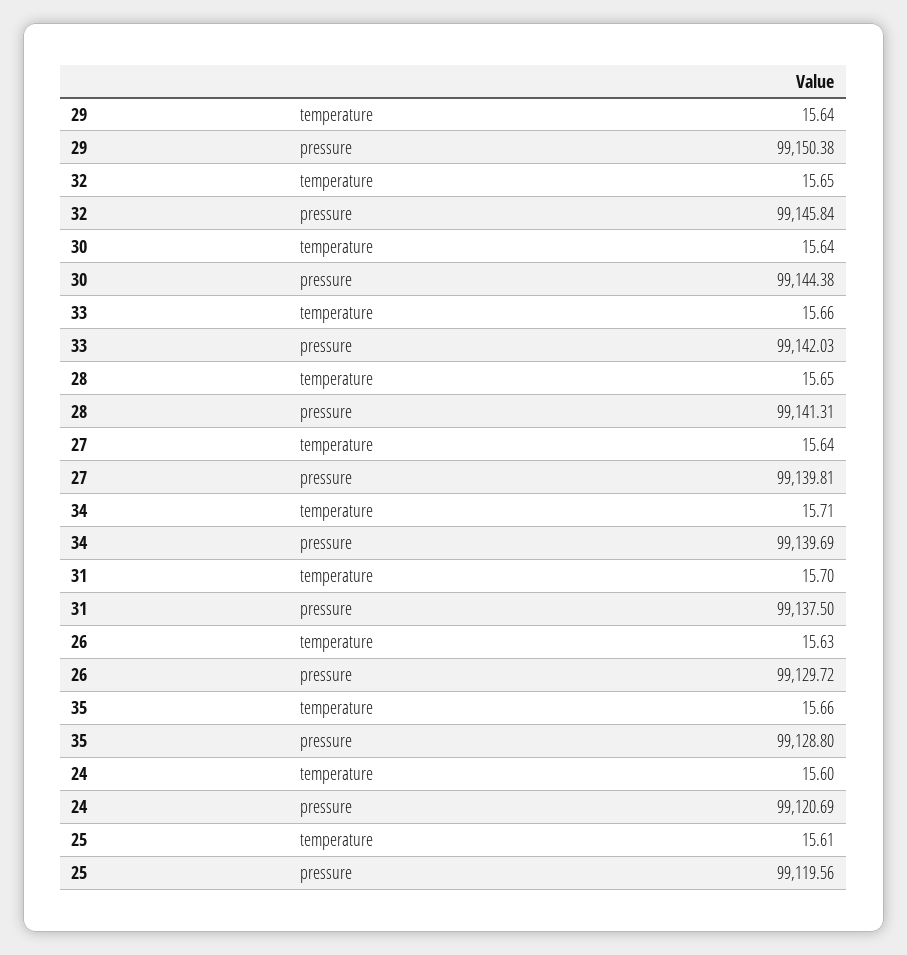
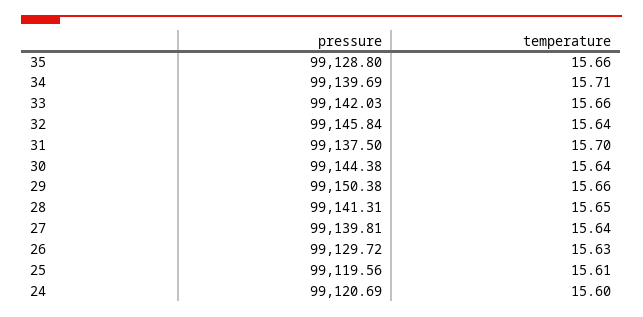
29, temperature: 15.64 -> 15.66
32, temperature: 15.65 -> 15.64

